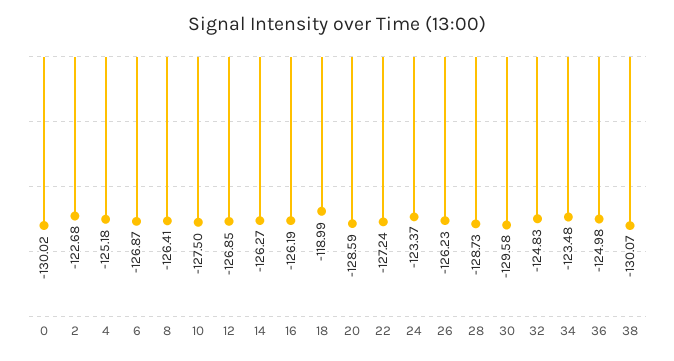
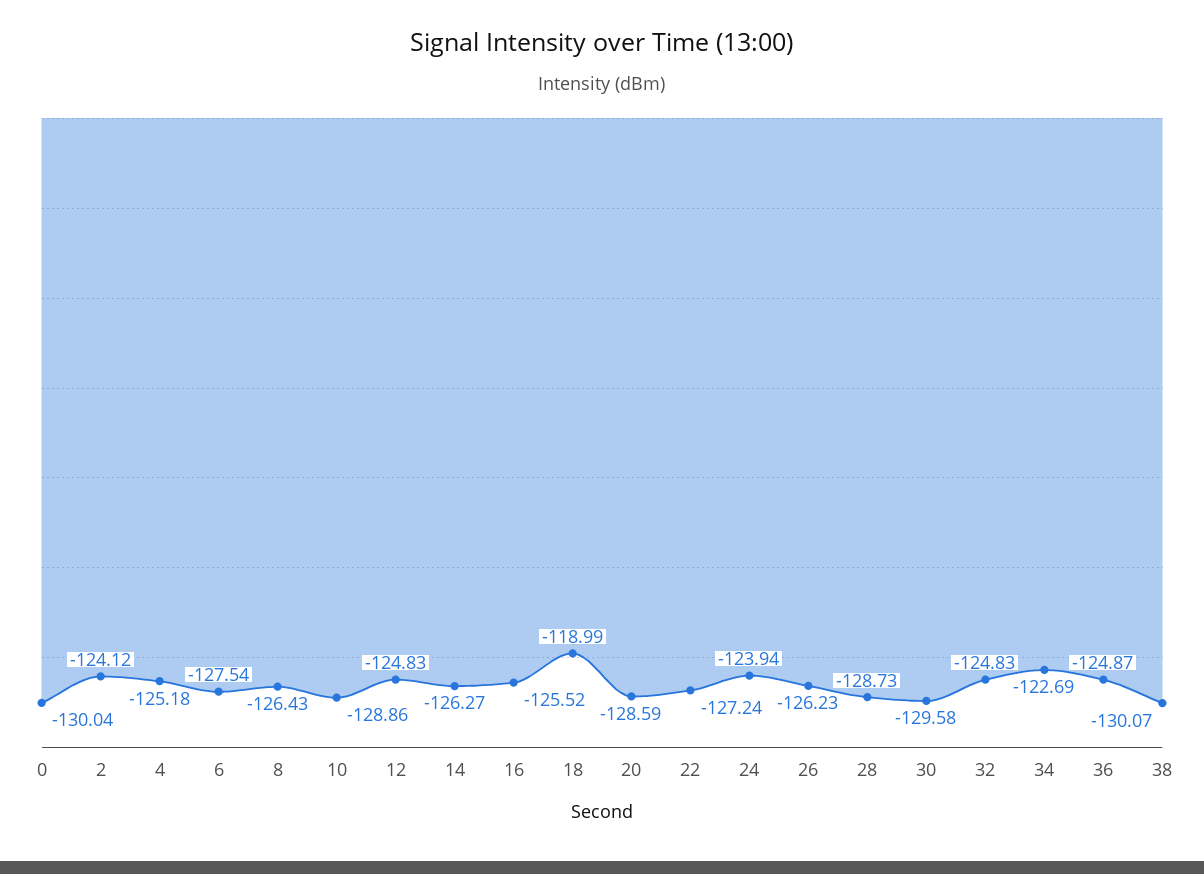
0: -130.02 -> -130.04
2: -122.68 -> -124.12
6: -126.87 -> -127.54
8: -126.41 -> -126.43
10: -127.5 -> -128.86
12: -126.85 -> -124.83
16: -126.19 -> -125.52
24: -123.37 -> -123.94
34: -123.48 -> -122.69
36: -124.98 -> -124.87

